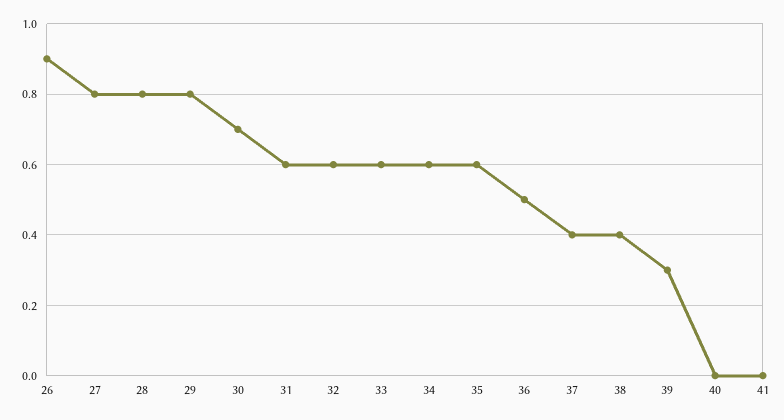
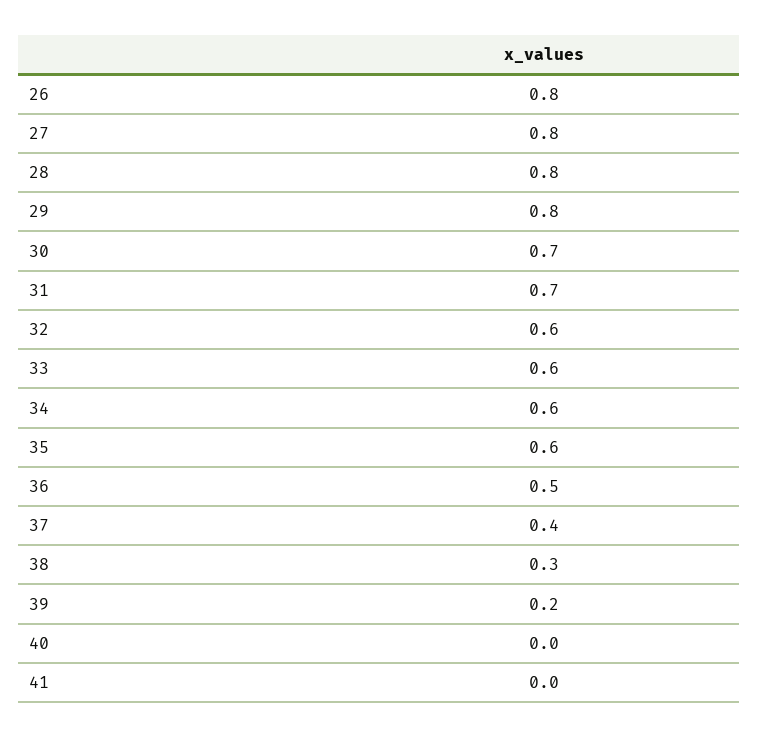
26: 0.9 -> 0.8
31: 0.6 -> 0.7
38: 0.4 -> 0.3
39: 0.3 -> 0.2

